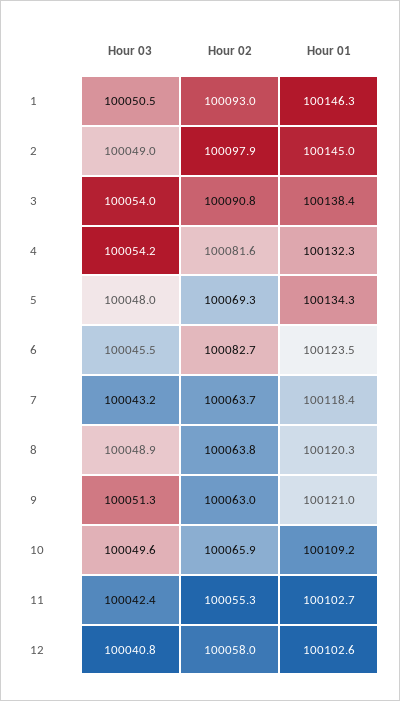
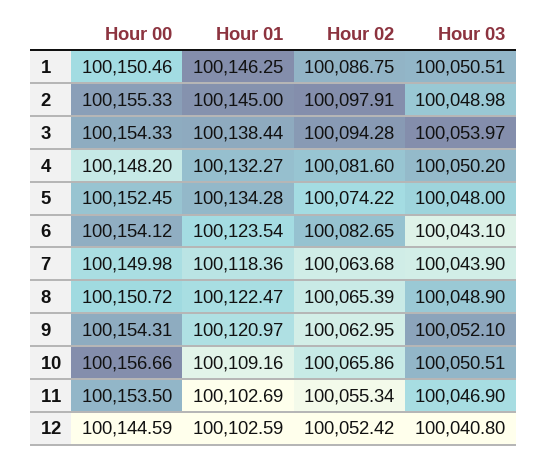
Hour 02, 1: 100093 -> 100086.75
Hour 02, 3: 100090.8 -> 100094.28
Hour 03, 4: 100054.2 -> 100050.2
Hour 02, 5: 100069.3 -> 100074.22
Hour 03, 6: 100045.5 -> 100043.1
Hour 03, 7: 100043.2 -> 100043.9
Hour 02, 8: 100063.8 -> 100065.39
Hour 01, 8: 100120.3 -> 100122.47
Hour 03, 9: 100051.3 -> 100052.1
Hour 03, 10: 100049.6 -> 100050.51
Hour 03, 11: 100042.4 -> 100046.9
Hour 02, 12: 100058 -> 100052.42
Hour 00, 1: none -> 100150.46
Hour 00, 2: none -> 100155.33
Hour 00, 3: none -> 100154.33
Hour 00, 4: none -> 100148.2
Hour 00, 5: none -> 100152.45
Hour 00, 6: none -> 100154.12
Hour 00, 7: none -> 100149.98
Hour 00, 8: none -> 100150.72
Hour 00, 9: none -> 100154.31
Hour 00, 10: none -> 100156.66
Hour 00, 11: none -> 100153.5
Hour 00, 12: none -> 100144.59

